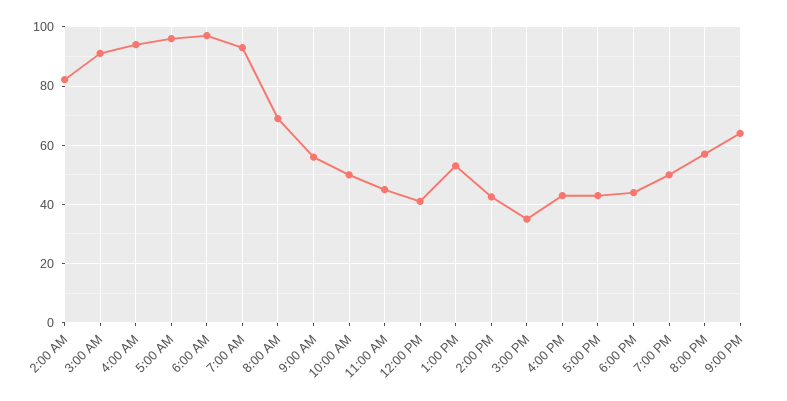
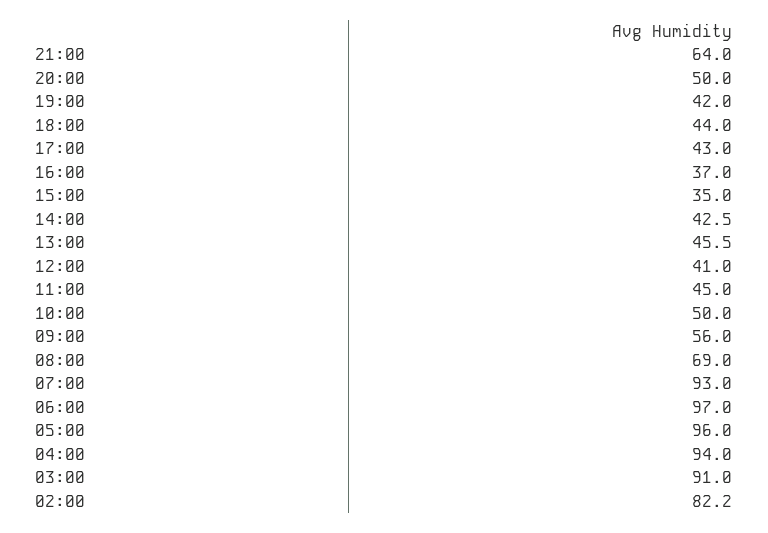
1:00 PM: 52.5 -> 45.5
4:00 PM: 42.5 -> 37
7:00 PM: 50 -> 42
8:00 PM: 57.5 -> 50

